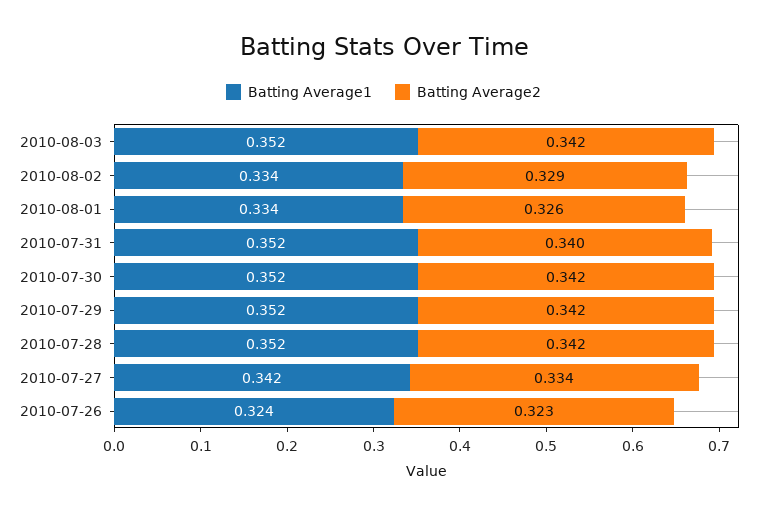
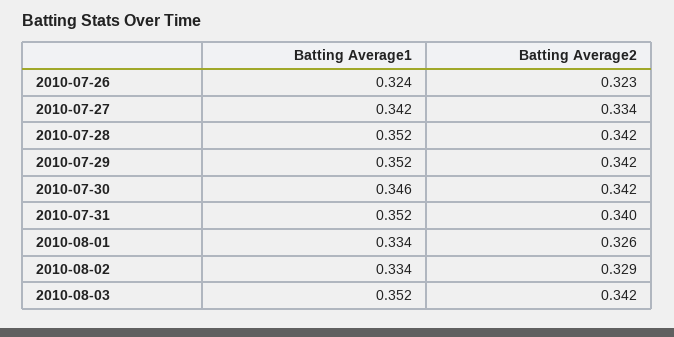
Batting Average1, 2010-07-30: 0.352 -> 0.346

